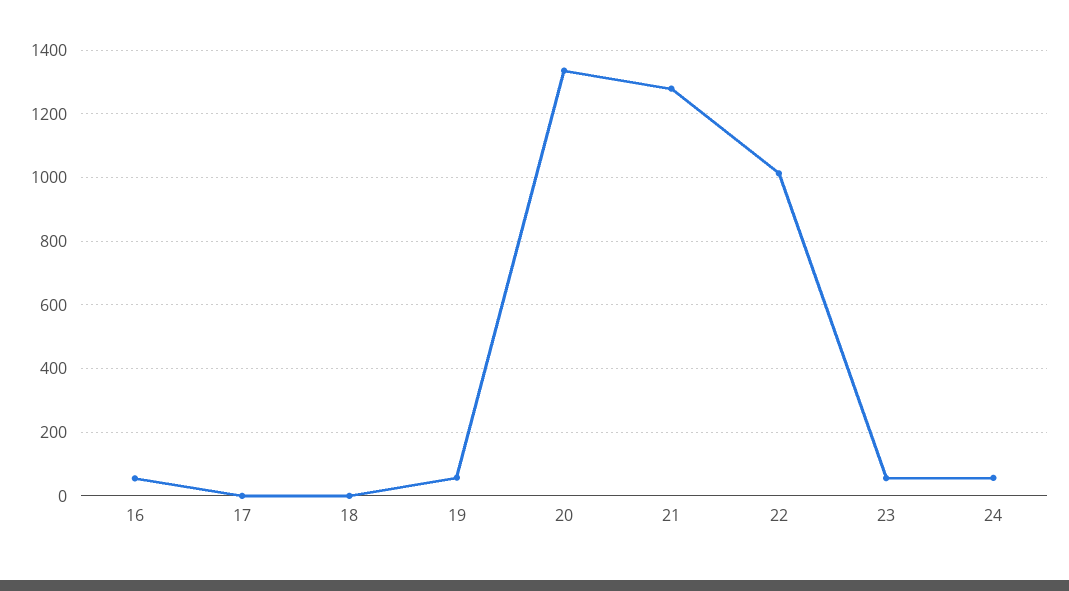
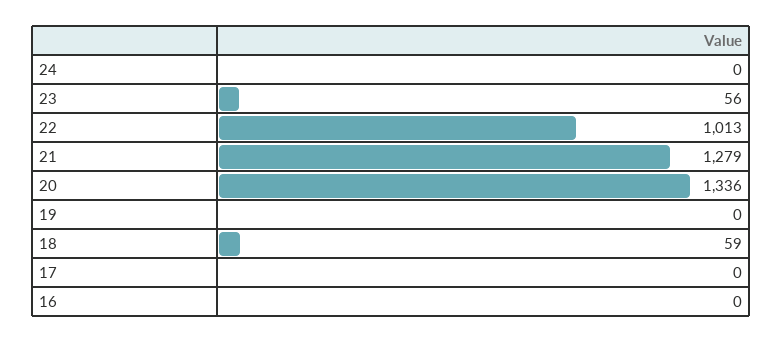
16: 60 -> 0
18: 0 -> 59
19: 60 -> 0
24: 60 -> 0

